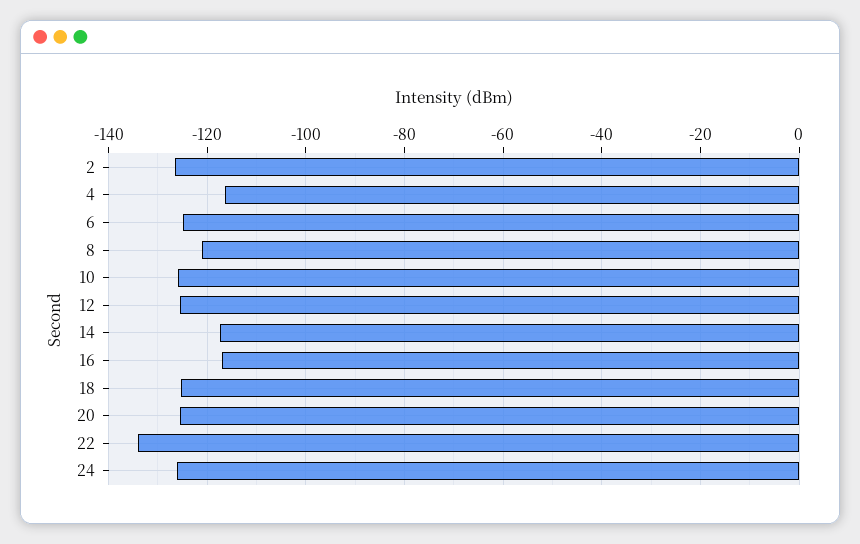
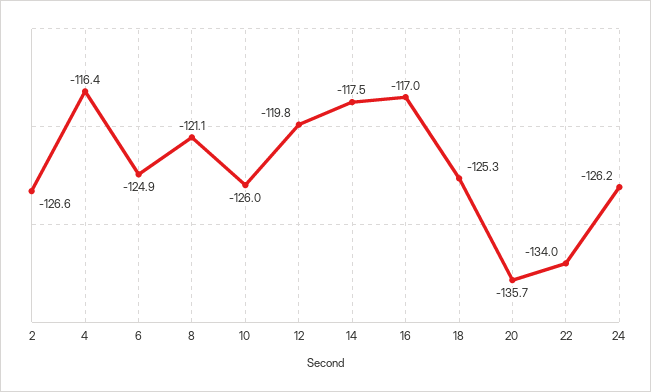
12: -126 -> -119.8
20: -126 -> -135.7

